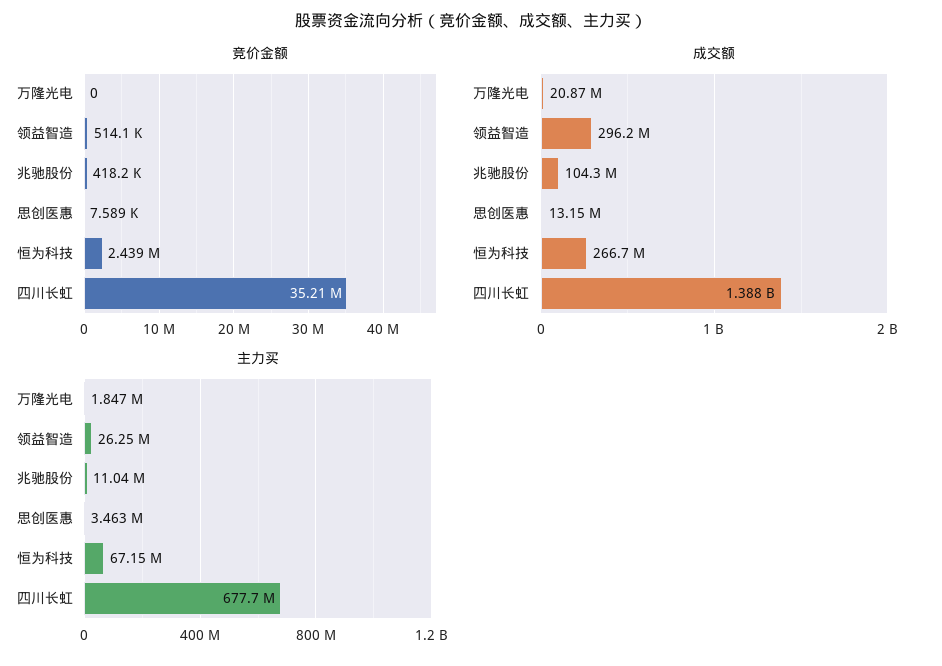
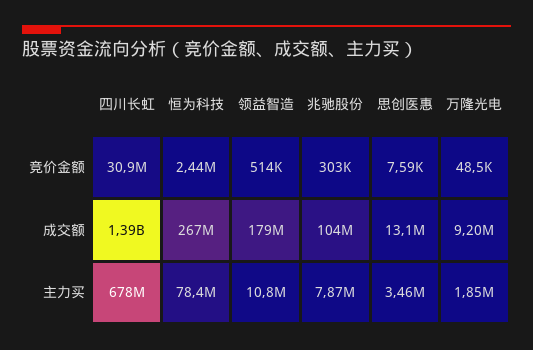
竞价金额, 万隆光电: 0 -> 48500
竞价金额, 兆驰股份: 418200 -> 303000
竞价金额, 四川长虹: 35210000 -> 30900000
成交额, 万隆光电: 20870000 -> 9200000
成交额, 领益智造: 296200000 -> 179000000
主力买, 领益智造: 26250000 -> 10800000
主力买, 兆驰股份: 11040000 -> 7870000
主力买, 恒为科技: 67150000 -> 78400000

